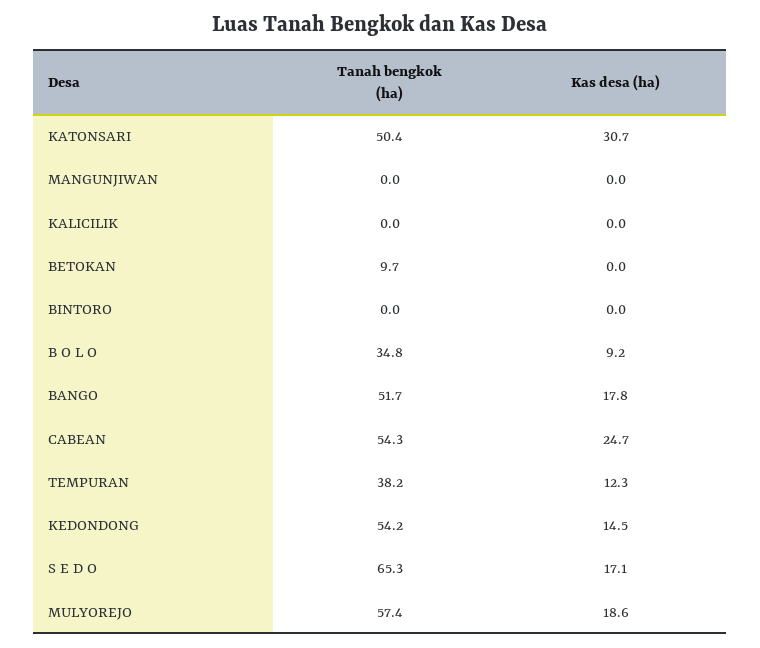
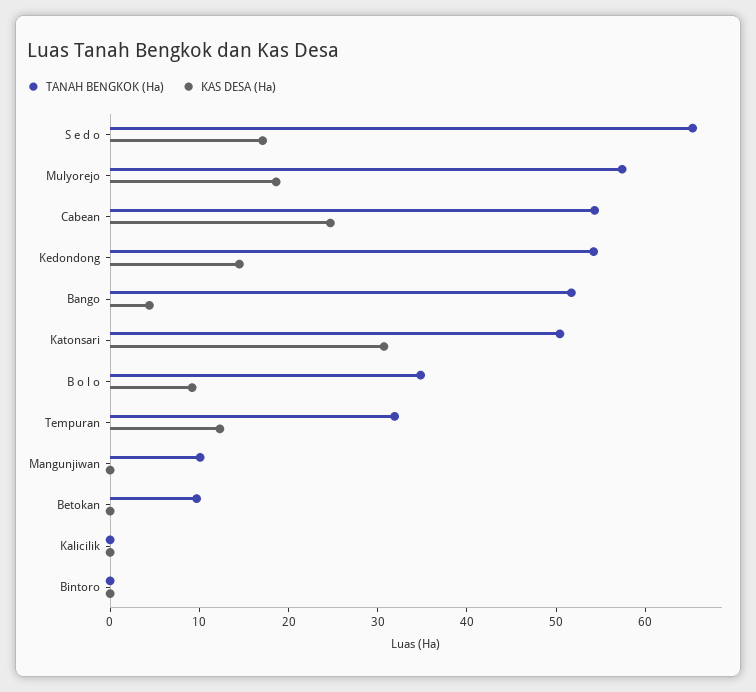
Tanah bengkok (ha), MANGUNJIWAN: 0 -> 10
Kas desa (ha), BANGO: 17.8 -> 4
Tanah bengkok (ha), TEMPURAN: 38.2 -> 32

